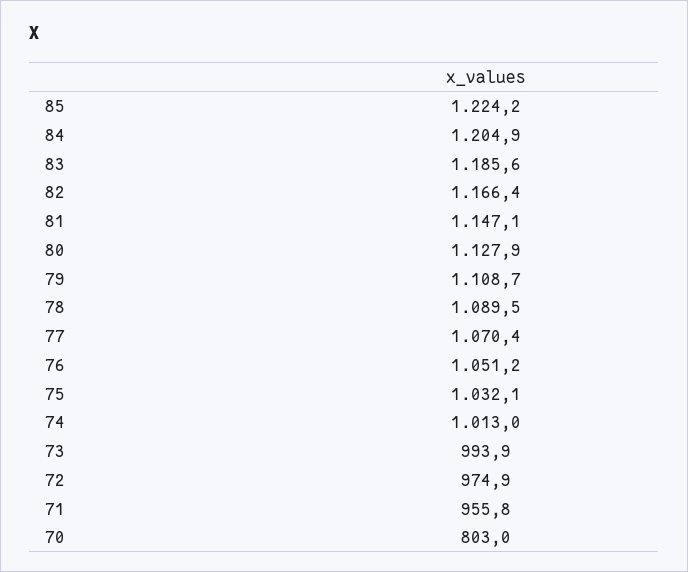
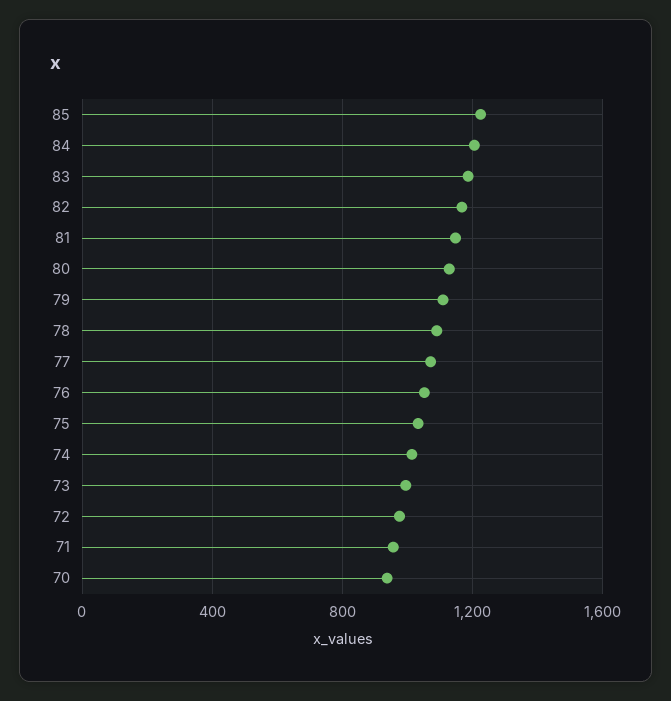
70: 803 -> 950

